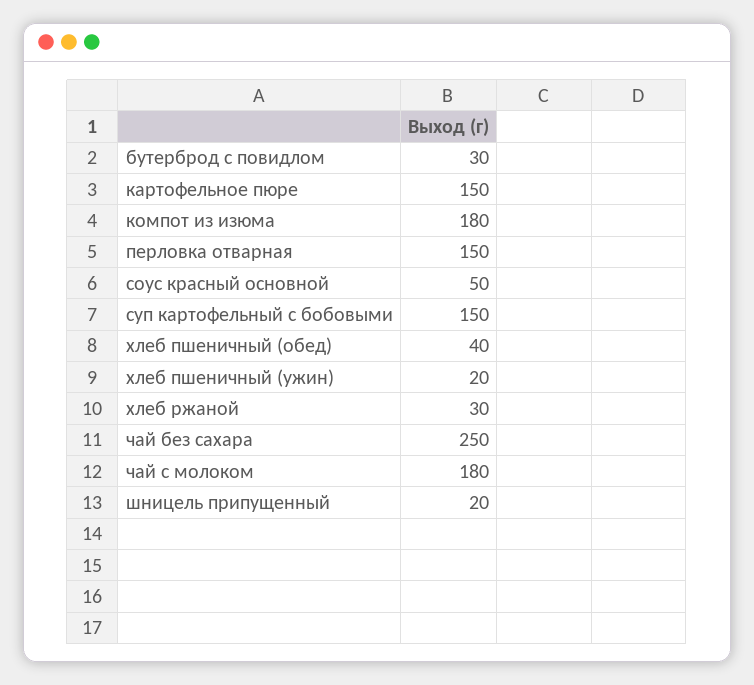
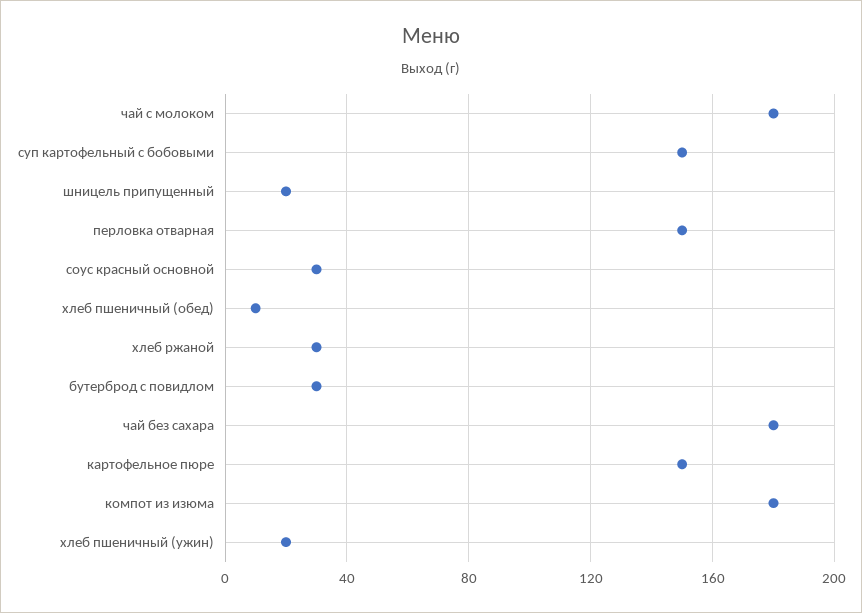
соус красный основной: 50 -> 30
хлеб пшеничный (обед): 40 -> 10
чай без сахара: 250 -> 180

